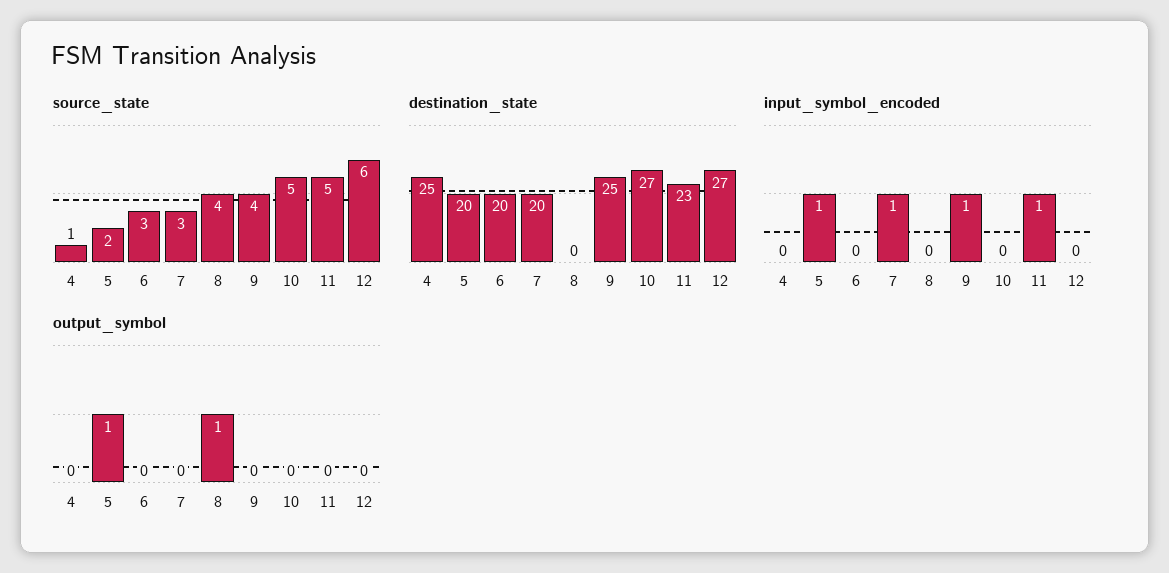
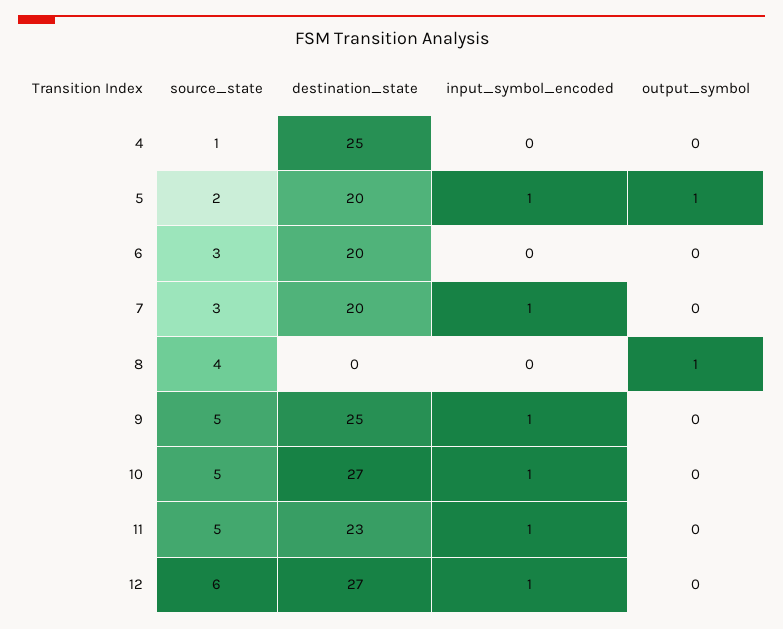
source_state, 9: 4 -> 5
input_symbol_encoded, 10: 0 -> 1
input_symbol_encoded, 12: 0 -> 1

